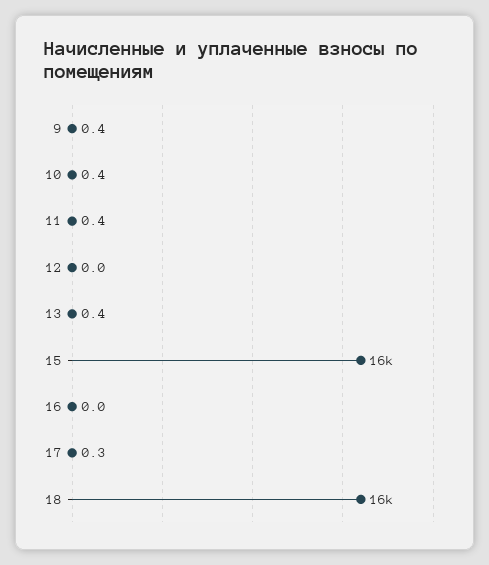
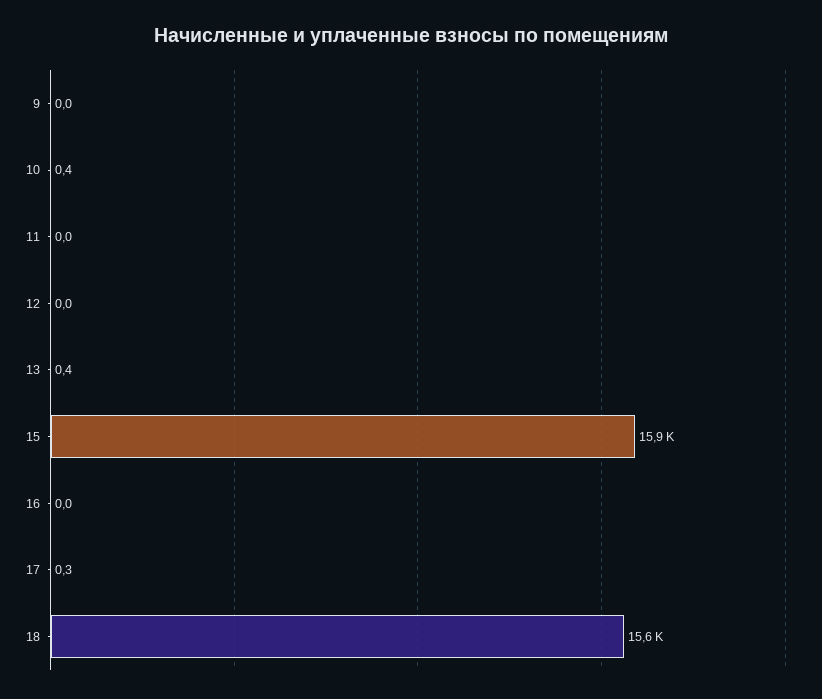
9: 0.4 -> 0
11: 0.4 -> 0

